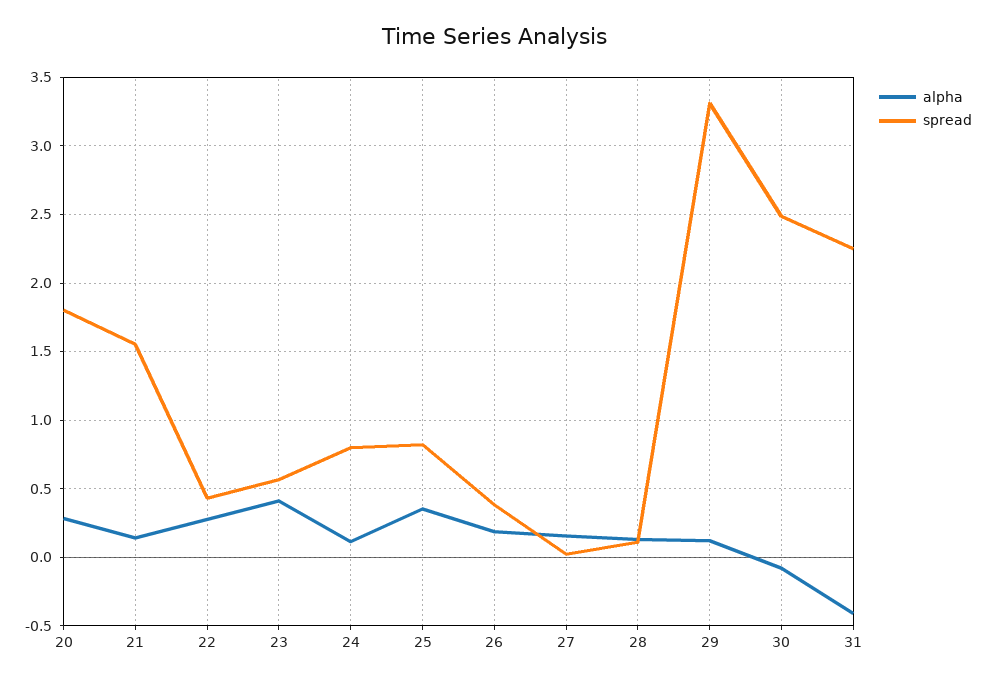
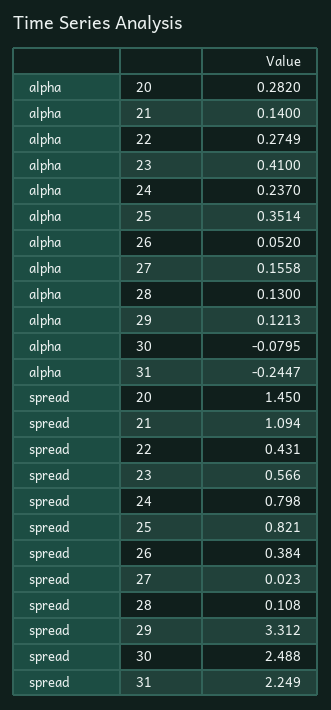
spread, 20: 1.8 -> 1.45
spread, 21: 1.55 -> 1.094
alpha, 24: 0.1 -> 0.237
alpha, 26: 0.2 -> 0.052
alpha, 31: -0.4 -> -0.2447

